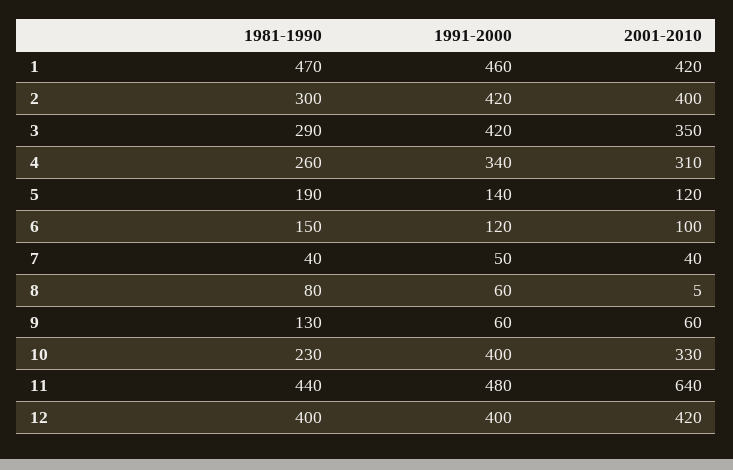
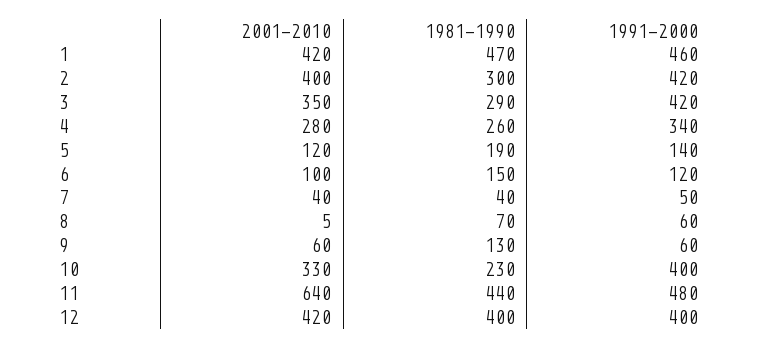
2001-2010, 4: 310 -> 280
1981-1990, 8: 80 -> 70

